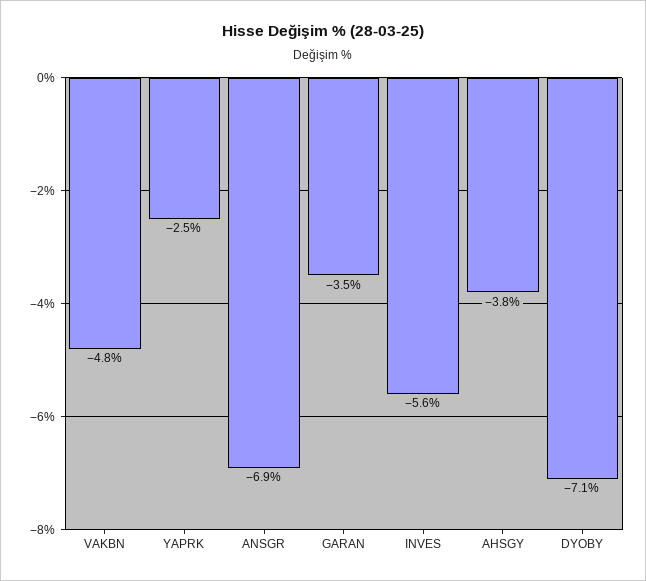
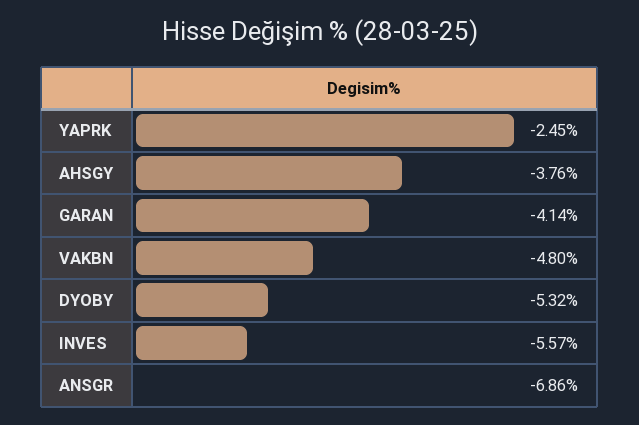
GARAN: -3.5 -> -4.14
DYOBY: -7.1 -> -5.32

